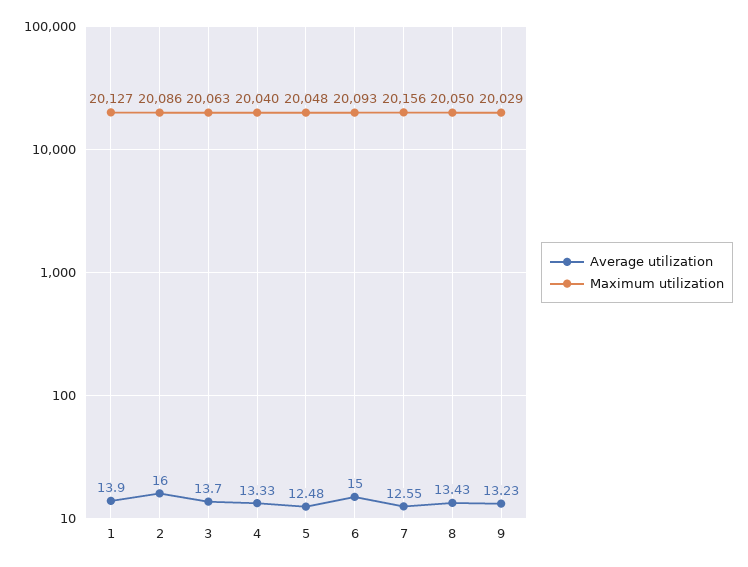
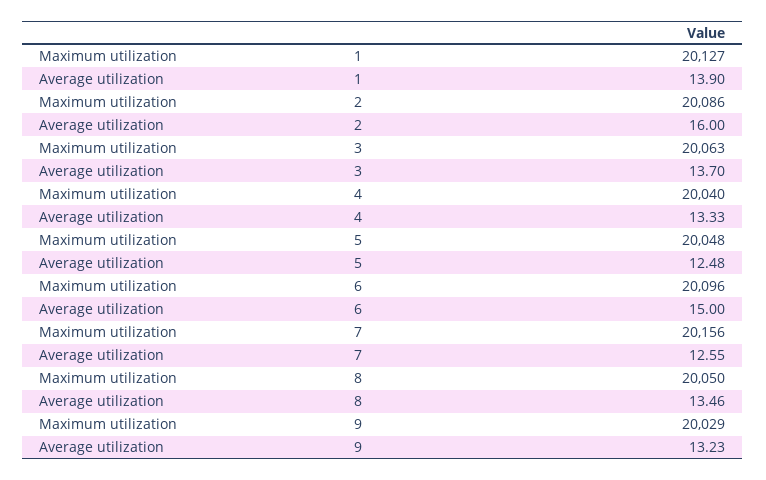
Maximum utilization, 6: 20093 -> 20096
Average utilization, 8: 13.43 -> 13.46

